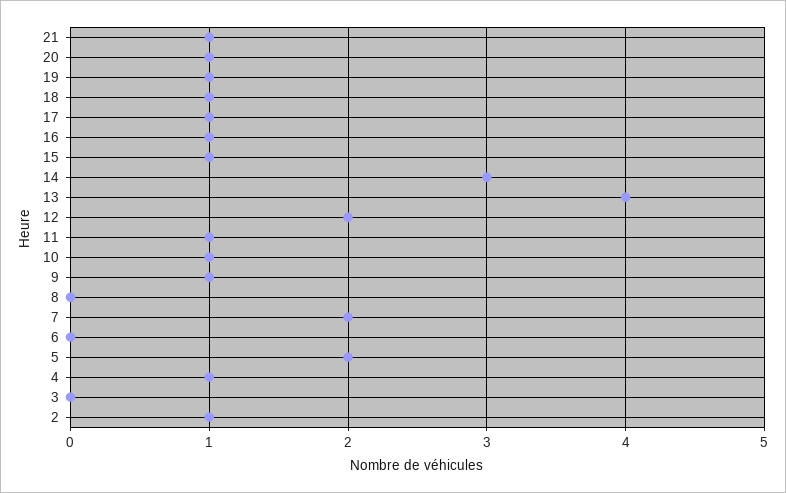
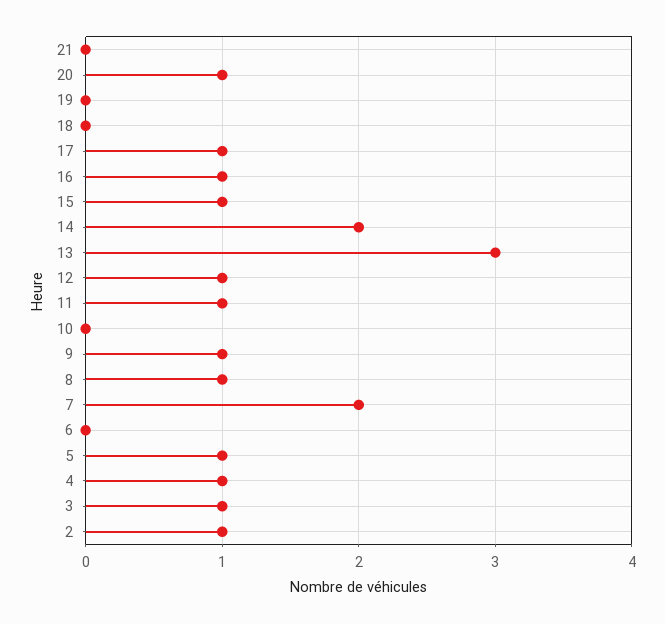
21: 1 -> 0
19: 1 -> 0
18: 1 -> 0
14: 3 -> 2
13: 4 -> 3
12: 2 -> 1
10: 1 -> 0
8: 0 -> 1
5: 2 -> 1
3: 0 -> 1

